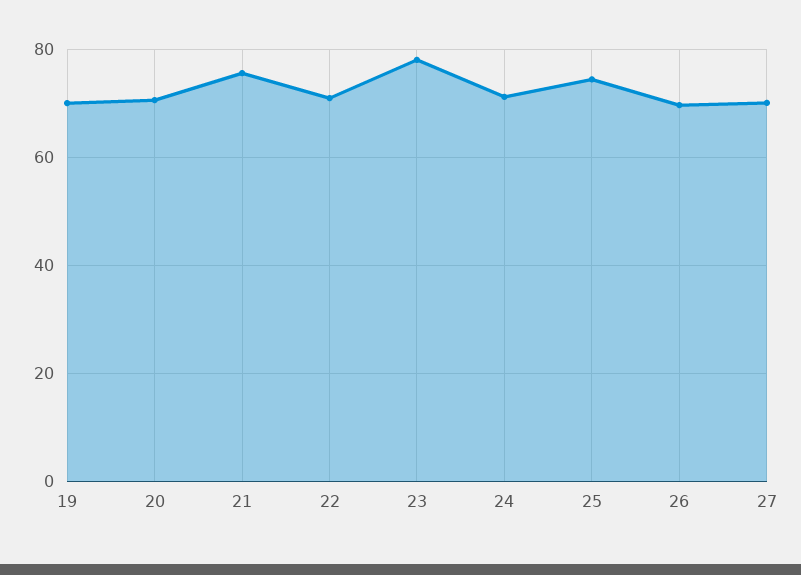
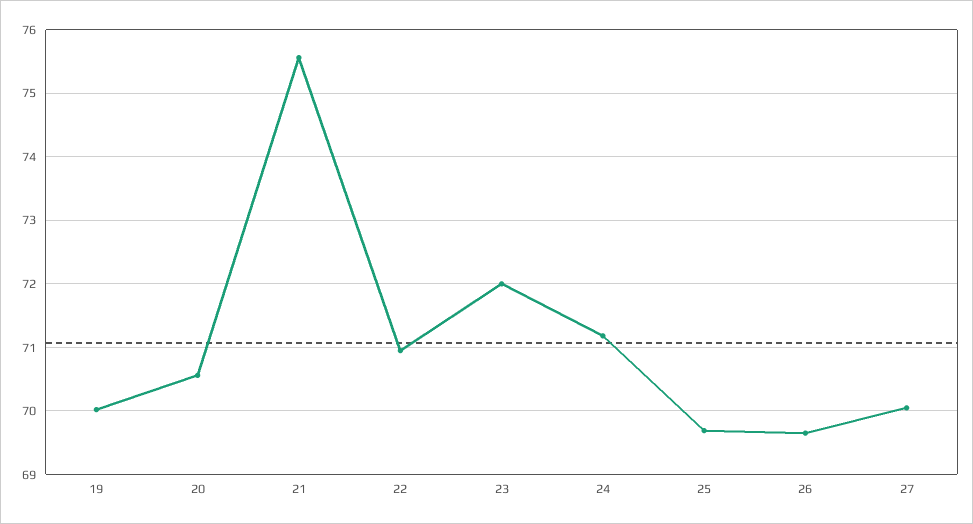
23: 78 -> 72
25: 74 -> 69.7

